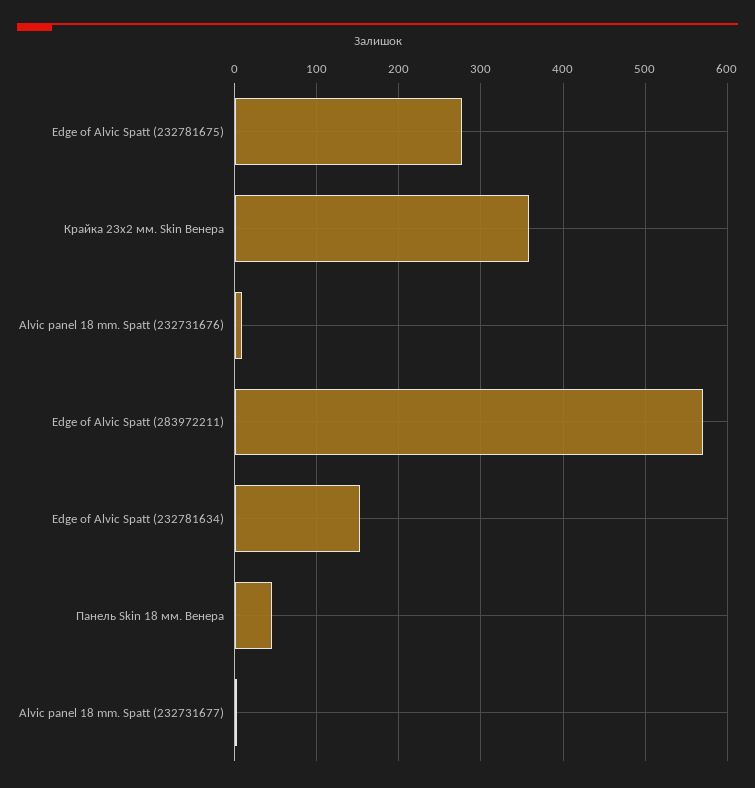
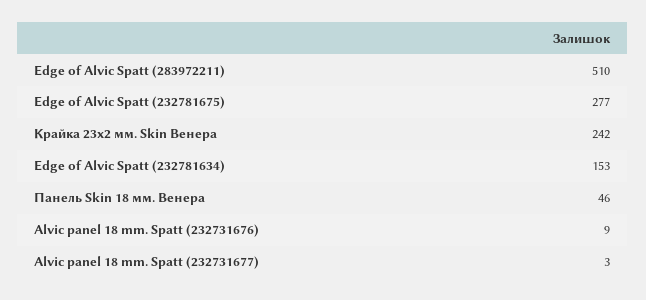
Крайка 23x2 мм. Skin Венера: 360 -> 242
Edge of Alvic Spatt (283972211): 570 -> 510

